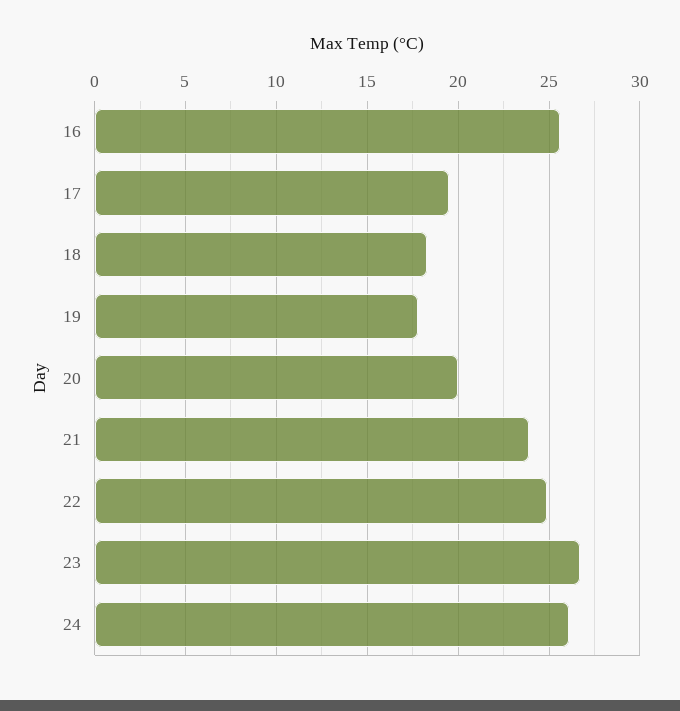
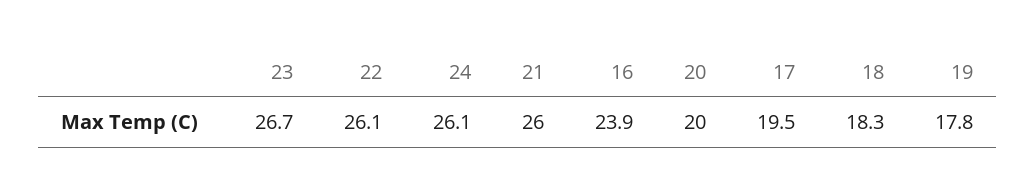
16: 25.5 -> 23.9
21: 24 -> 26
22: 25 -> 26.1

